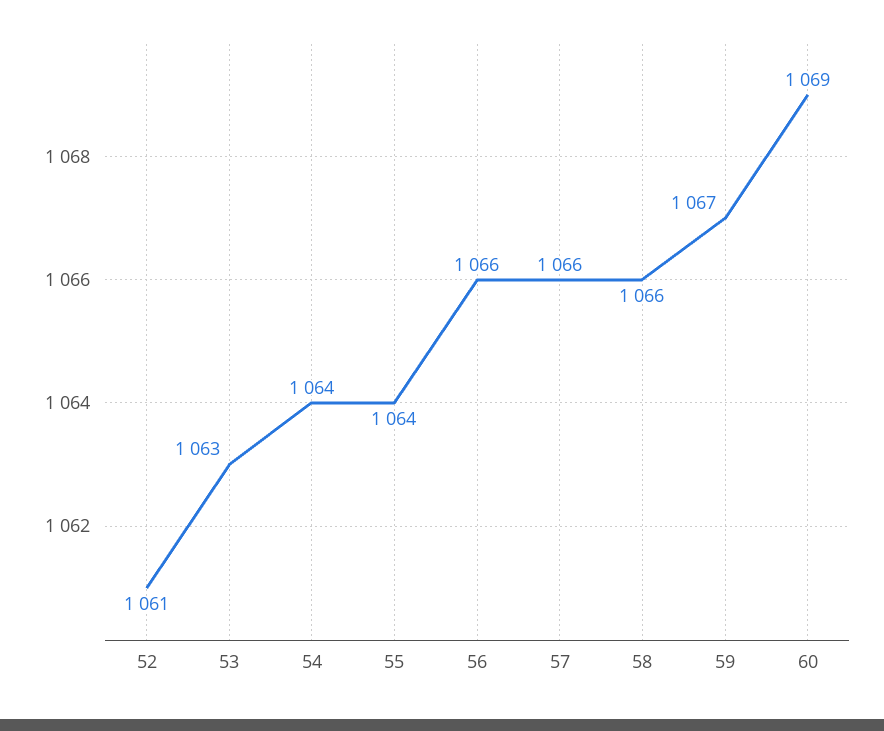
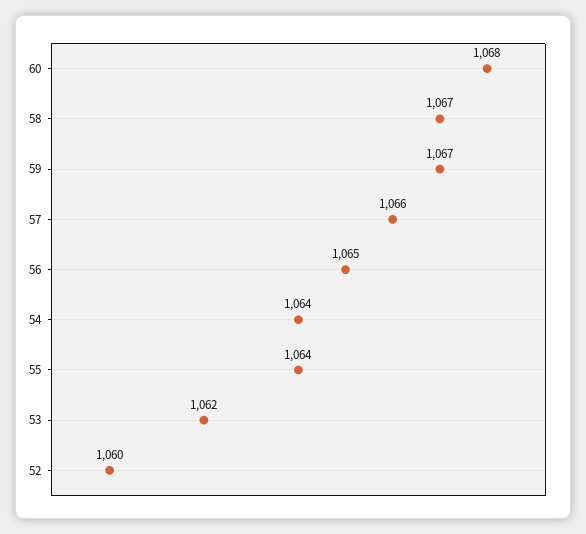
52: 1061 -> 1060
53: 1063 -> 1062
56: 1066 -> 1065
58: 1066 -> 1067
60: 1069 -> 1068

